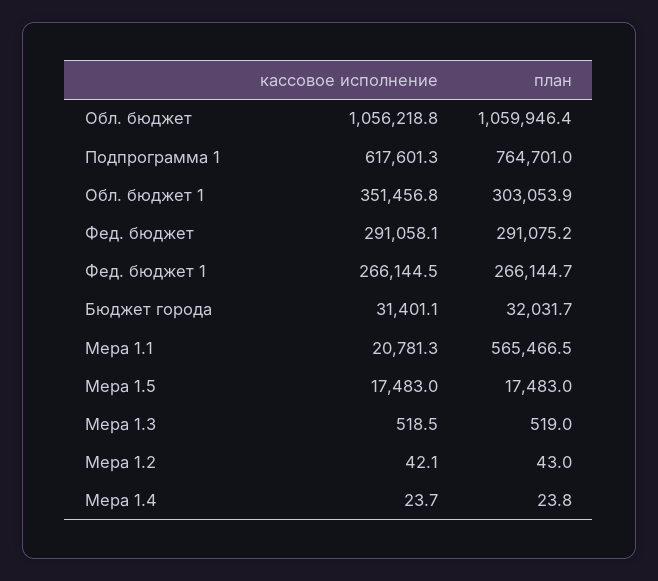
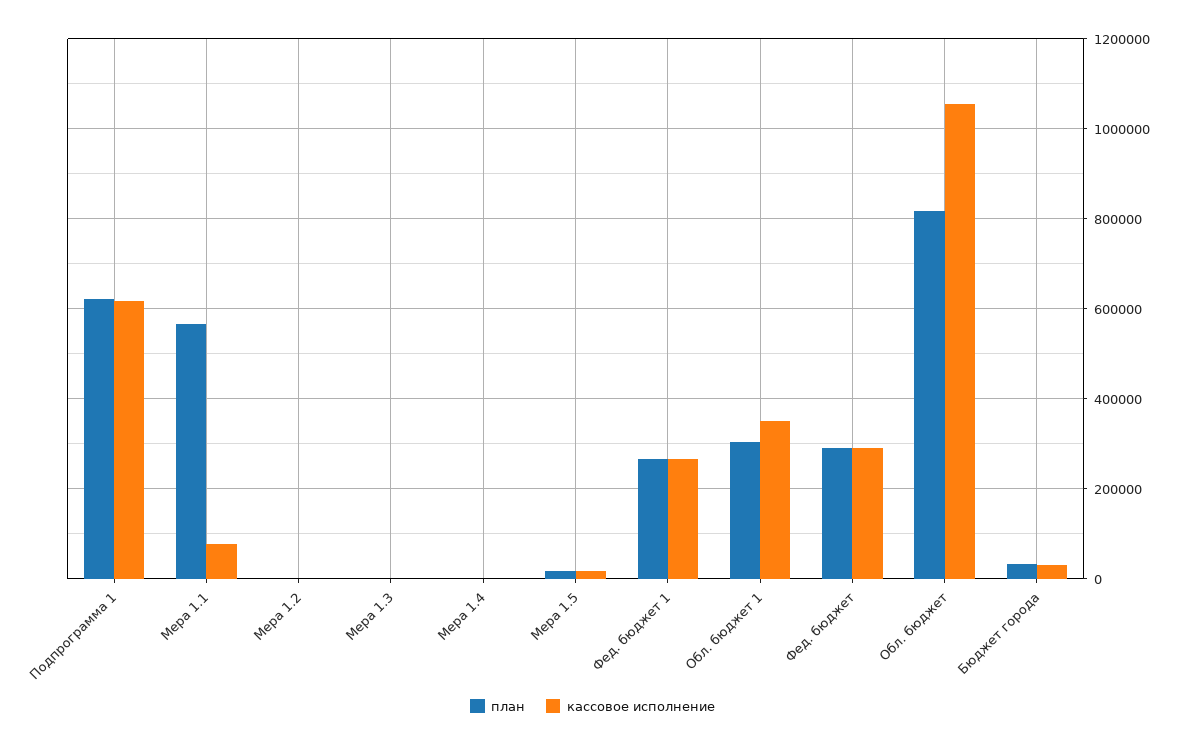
план, Обл. бюджет: 1059946.4 -> 820000
план, Подпрограмма 1: 764701 -> 620000
кассовое исполнение, Мера 1.1: 20781.3 -> 80000

